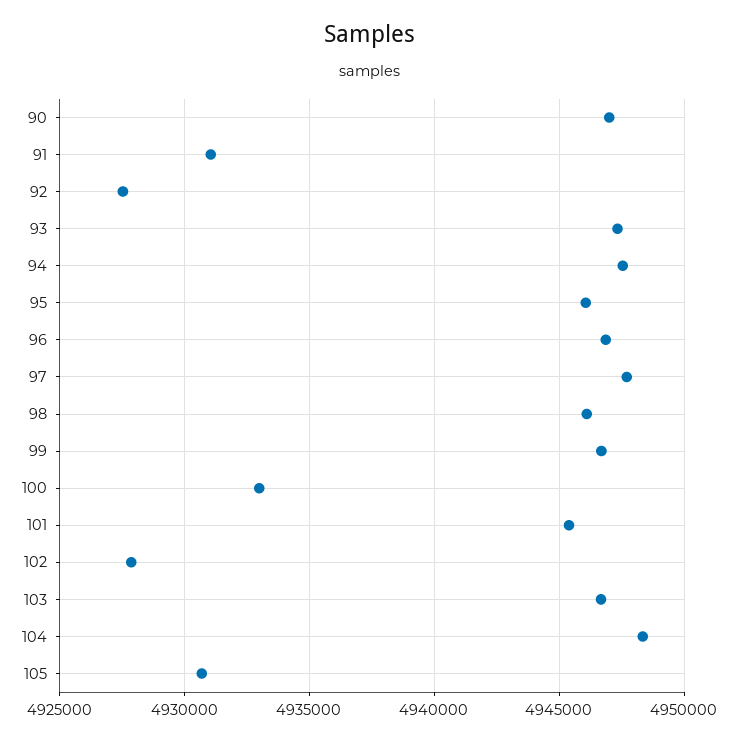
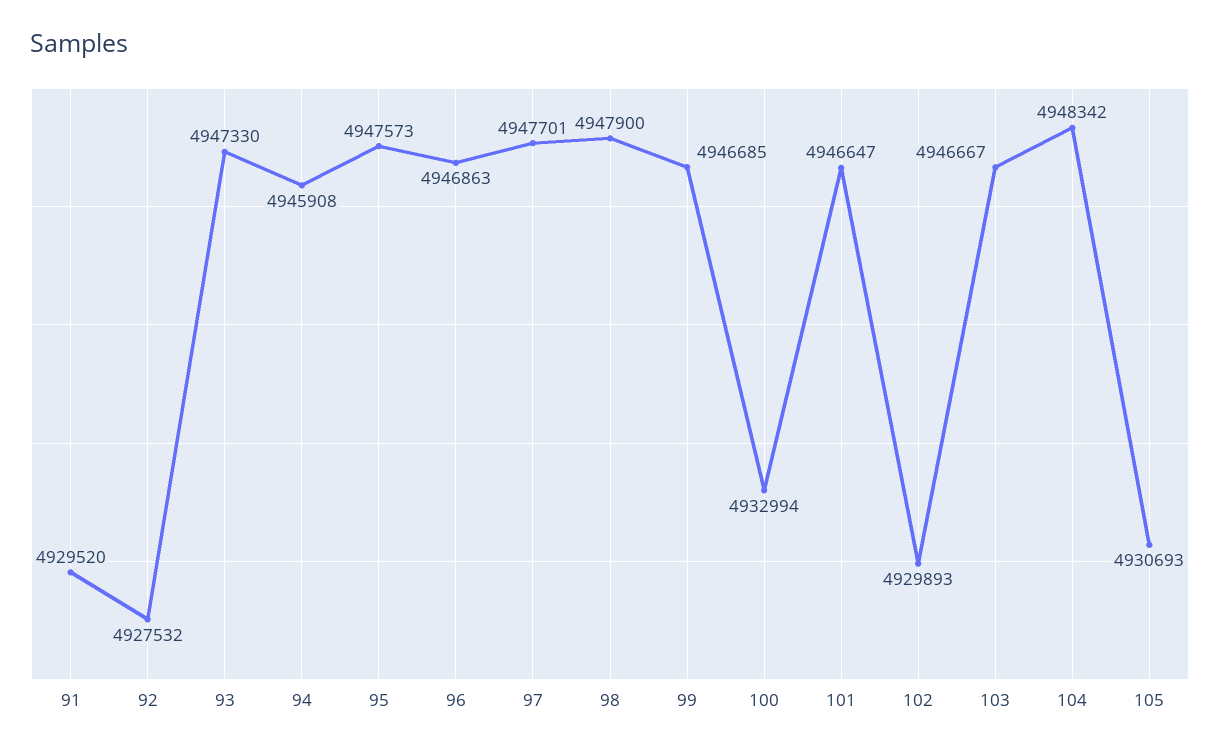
90: 4947000 -> none
91: 4931000 -> 4929520
94: 4947500 -> 4945908
95: 4946000 -> 4947573
98: 4946000 -> 4947900
101: 4945500 -> 4946647
102: 4928000 -> 4929893

